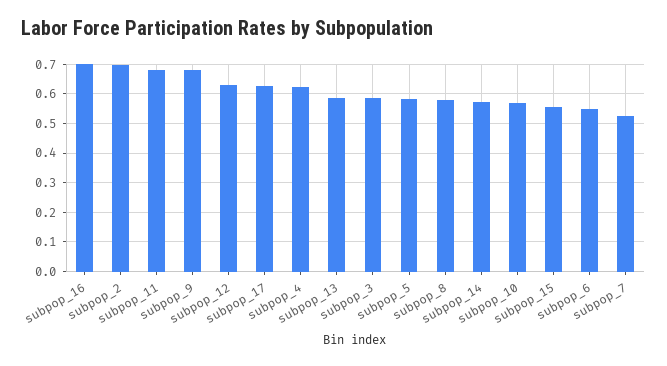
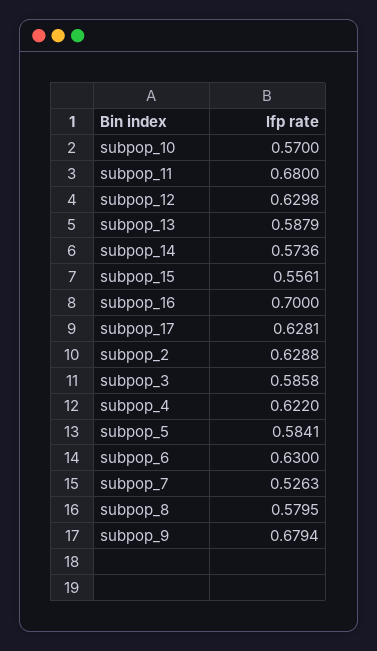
subpop_2: 0.7 -> 0.6288
subpop_6: 0.55 -> 0.63

